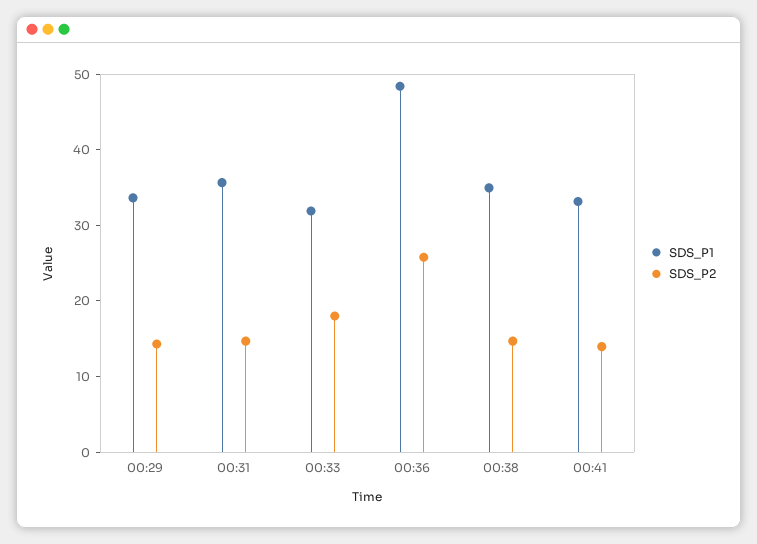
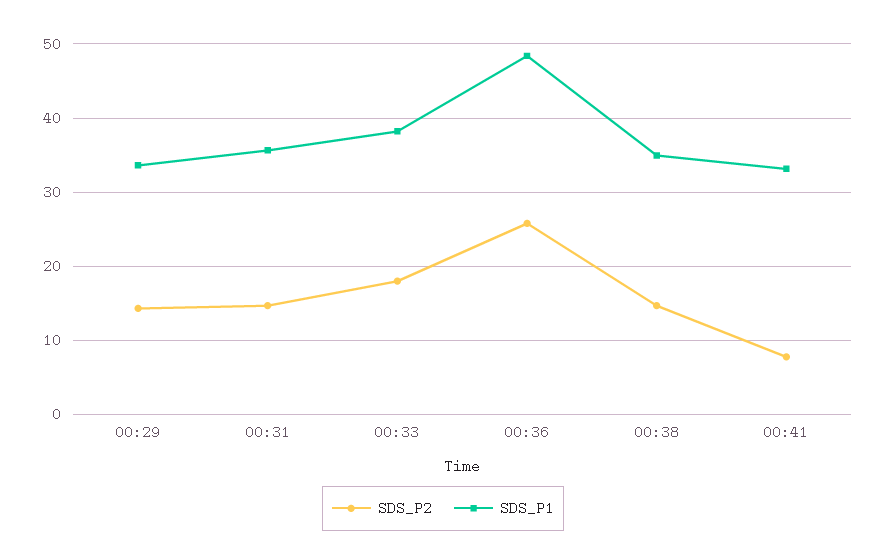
SDS_P1, 00:33: 32 -> 38
SDS_P2, 00:41: 14 -> 8

